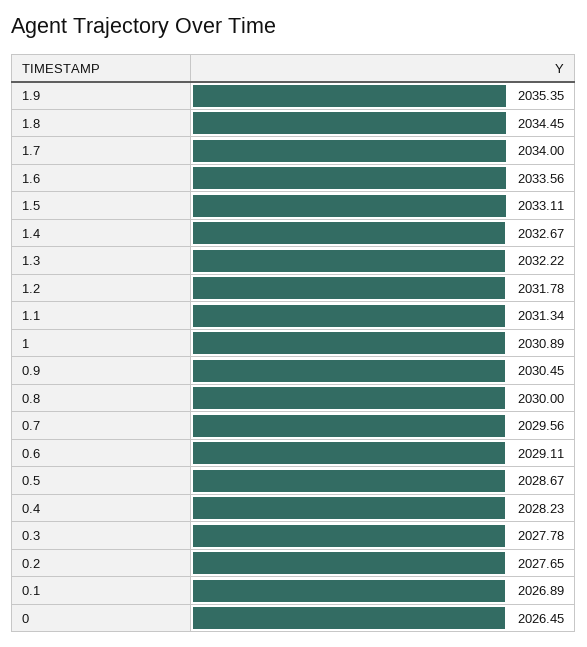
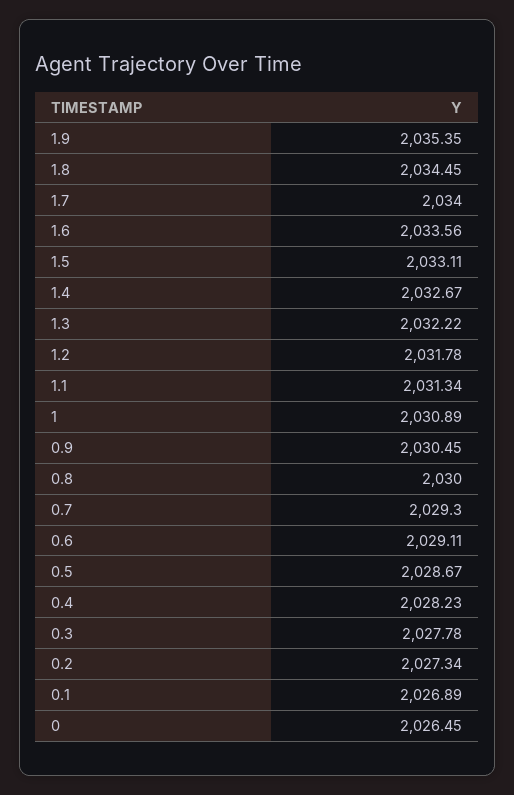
0.7: 2029.56 -> 2029.3
0.2: 2027.65 -> 2027.34

